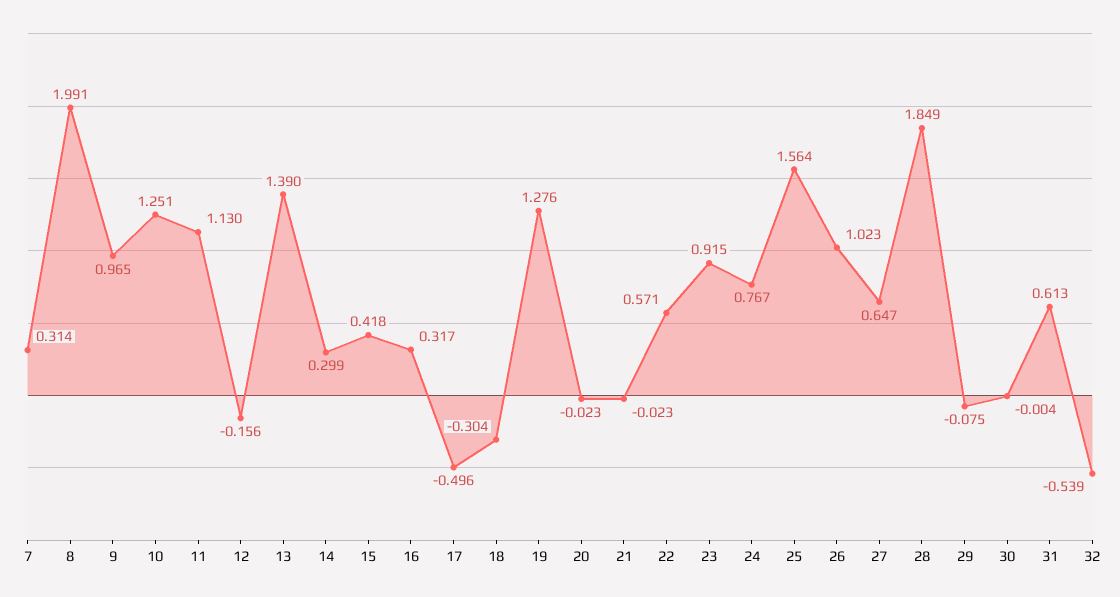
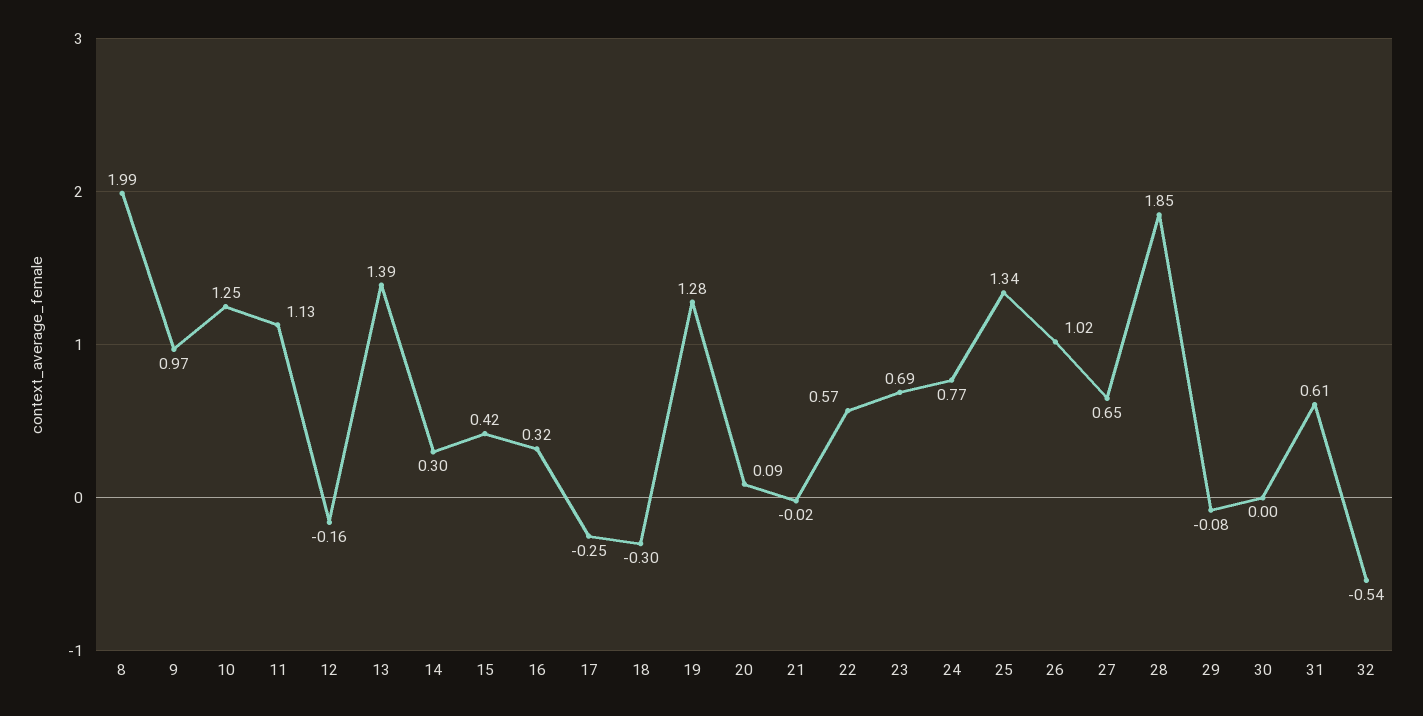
7: 0.314 -> none
17: -0.496 -> -0.25
20: -0.023 -> 0.09
23: 0.915 -> 0.69
25: 1.564 -> 1.34

